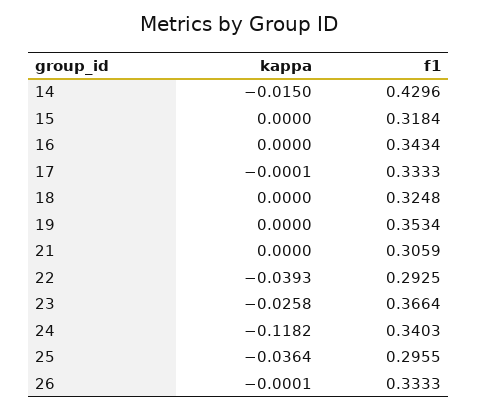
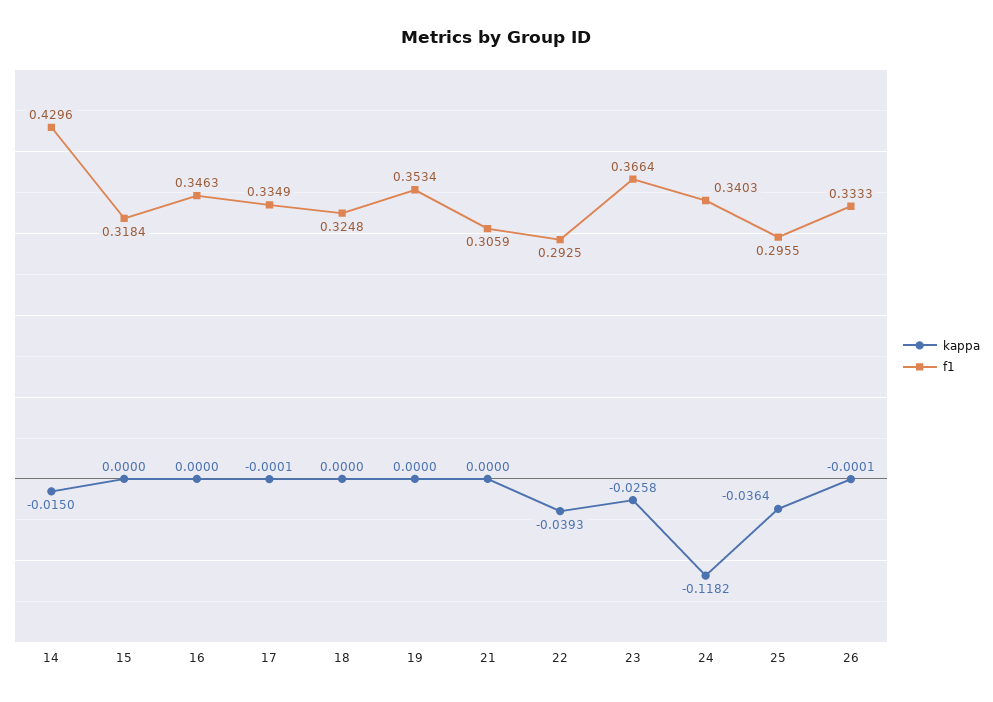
f1, 16: 0.3434 -> 0.3463
f1, 17: 0.3333 -> 0.3349

